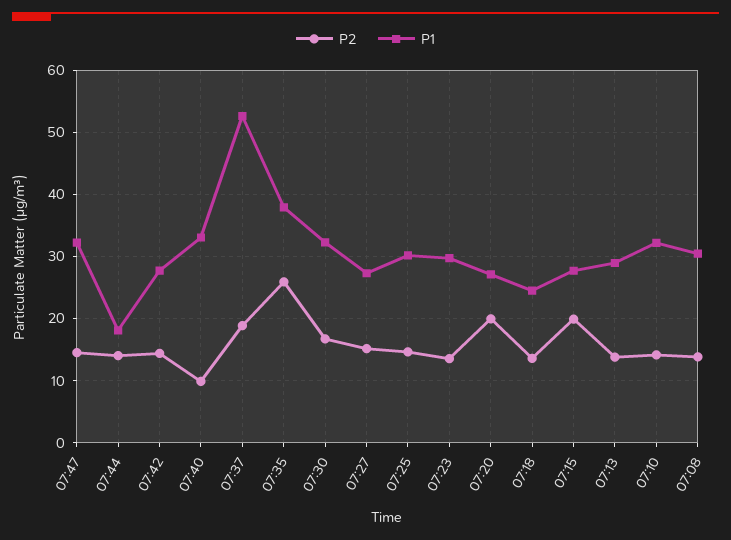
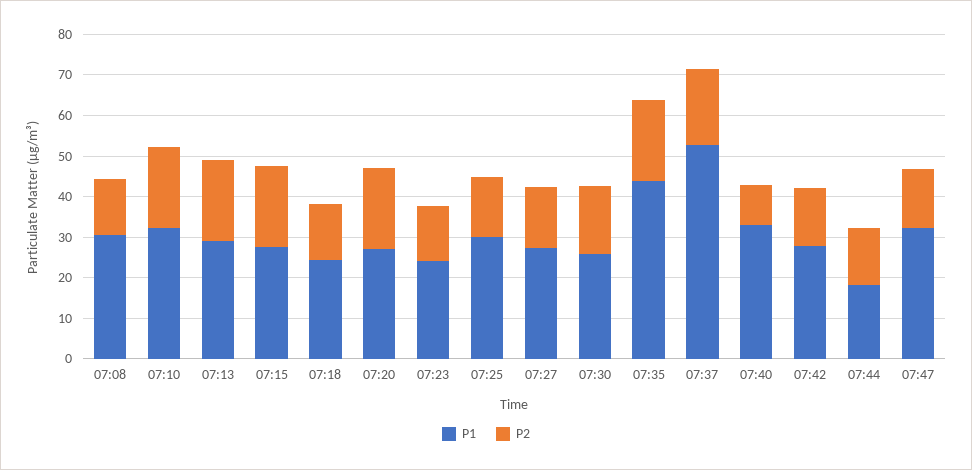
P2, 07:35: 26 -> 20
P1, 07:35: 38 -> 44
P1, 07:30: 32 -> 26
P1, 07:23: 30 -> 24
P2, 07:13: 14 -> 20
P2, 07:10: 14 -> 20

